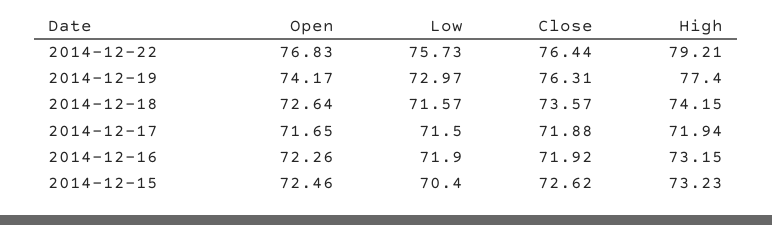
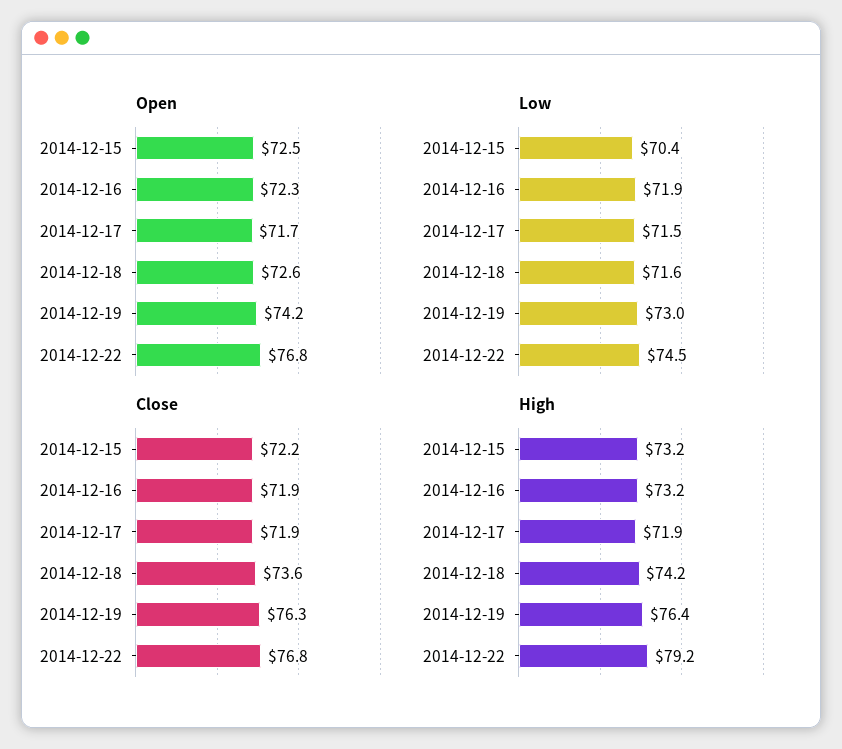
Low, 2014-12-22: 75.73 -> 74.5
Close, 2014-12-22: 76.44 -> 76.8
High, 2014-12-19: 77.4 -> 76.4
Close, 2014-12-15: 72.62 -> 72.2

